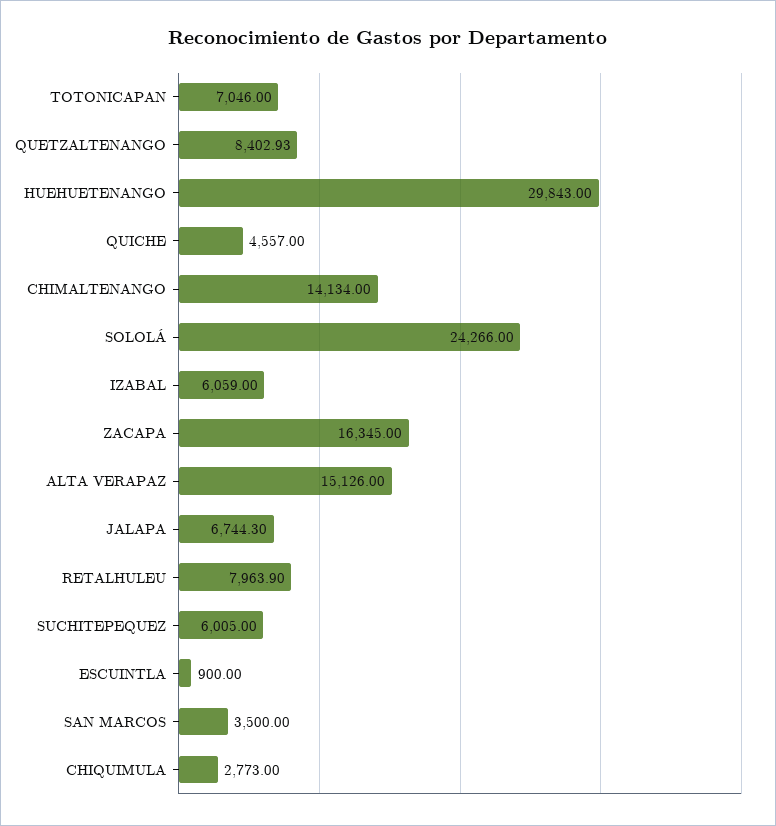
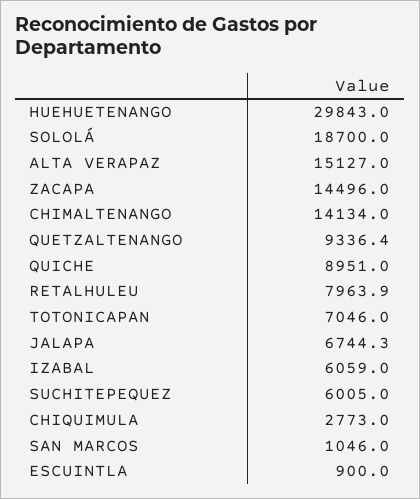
QUETZALTENANGO: 8402.93 -> 9336.4
QUICHE: 4557 -> 8951
SOLOLÁ: 24266 -> 18700
ZACAPA: 16345 -> 14496
ALTA VERAPAZ: 15126 -> 15127
SAN MARCOS: 3500 -> 1046

